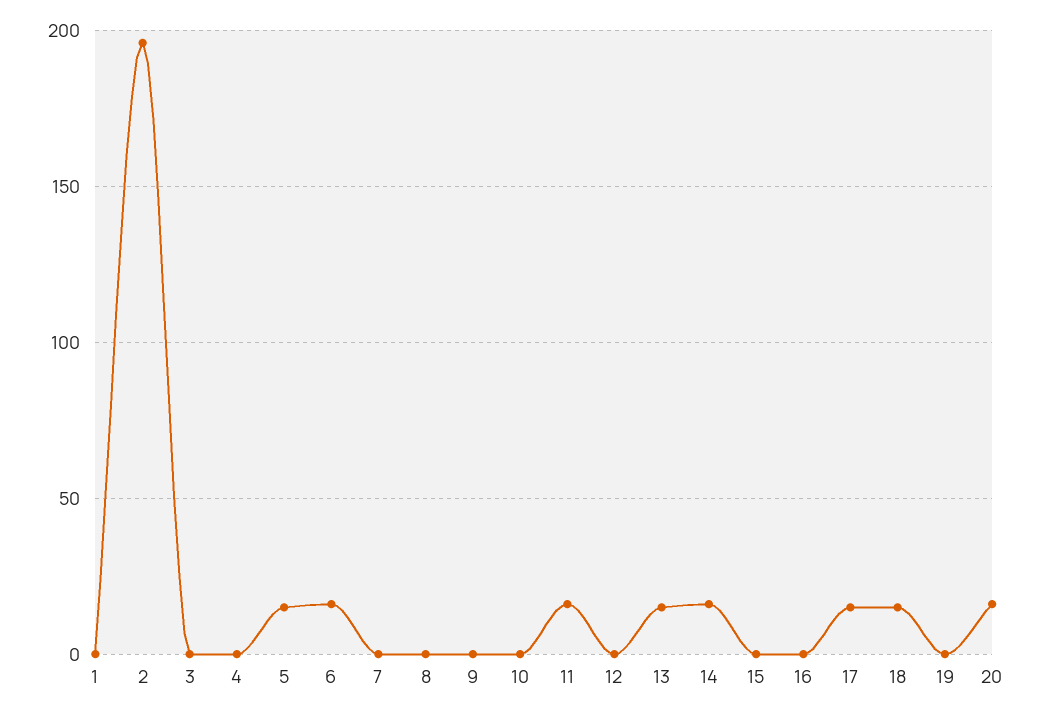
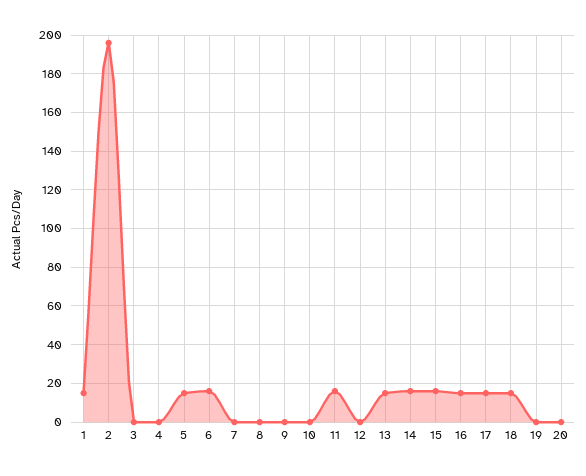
1: 0 -> 15
15: 0 -> 15
16: 0 -> 15
20: 15 -> 0

